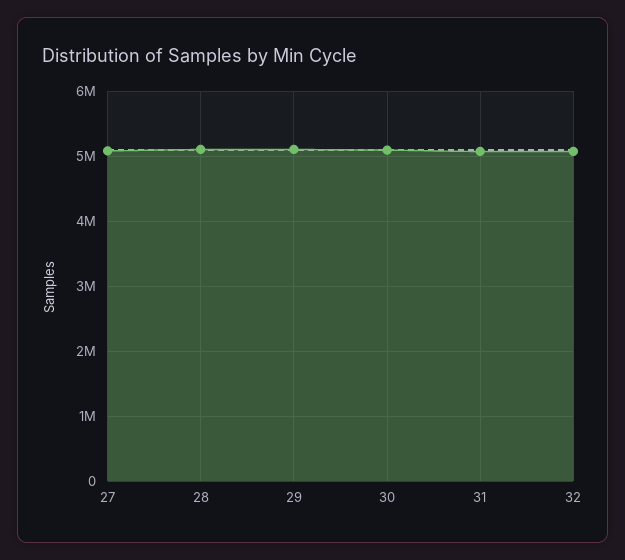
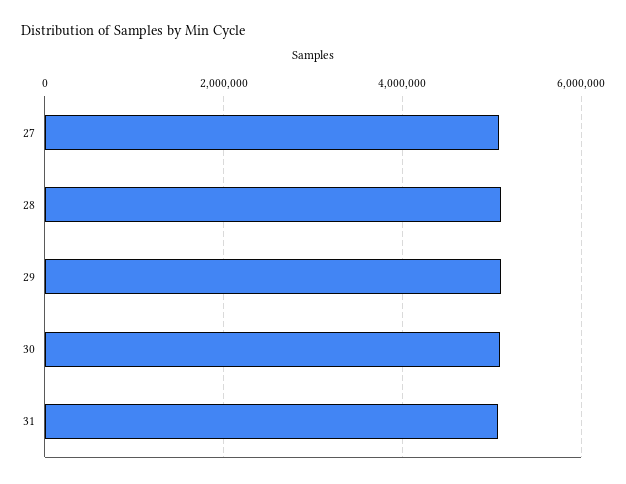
32: 5100000 -> none

